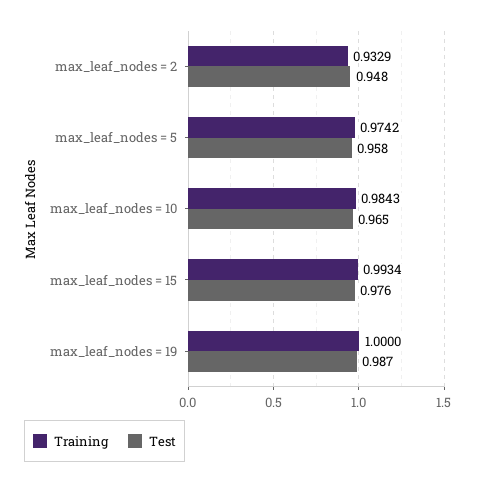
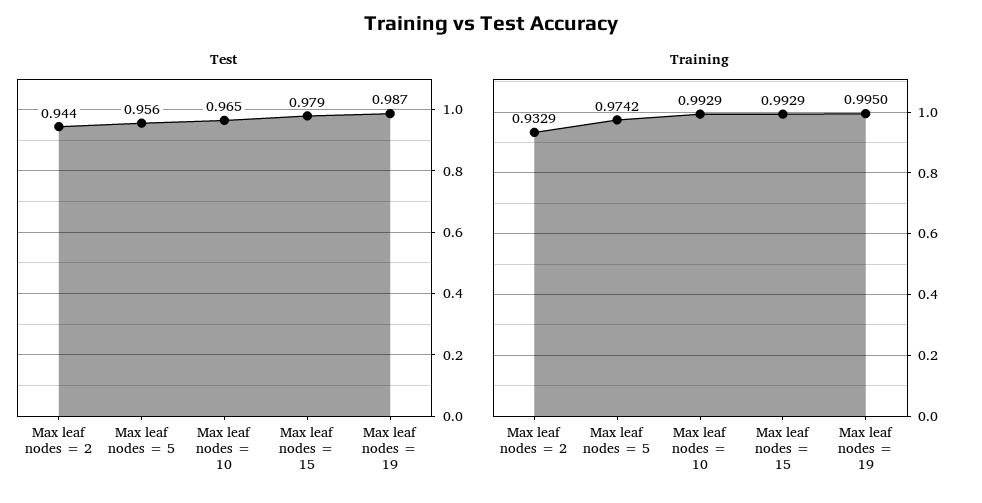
Test, max_leaf_nodes = 2: 0.948 -> 0.944
Test, max_leaf_nodes = 5: 0.958 -> 0.956
Training, max_leaf_nodes = 10: 0.9843 -> 0.9929
Training, max_leaf_nodes = 15: 0.9934 -> 0.9929
Test, max_leaf_nodes = 15: 0.976 -> 0.979
Training, max_leaf_nodes = 19: 1 -> 0.995

